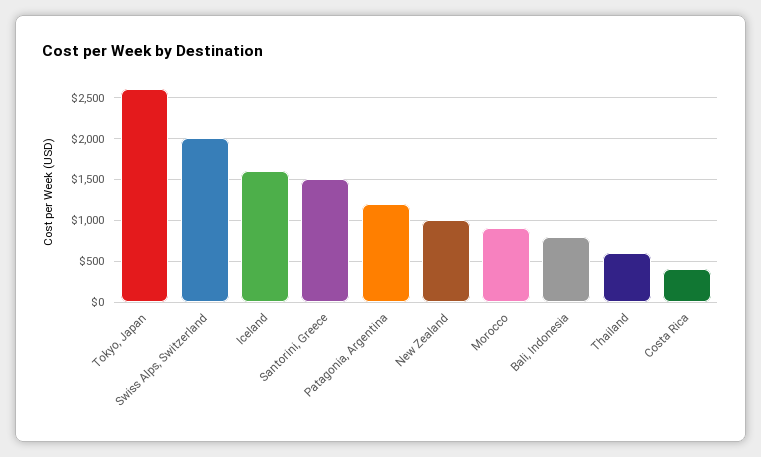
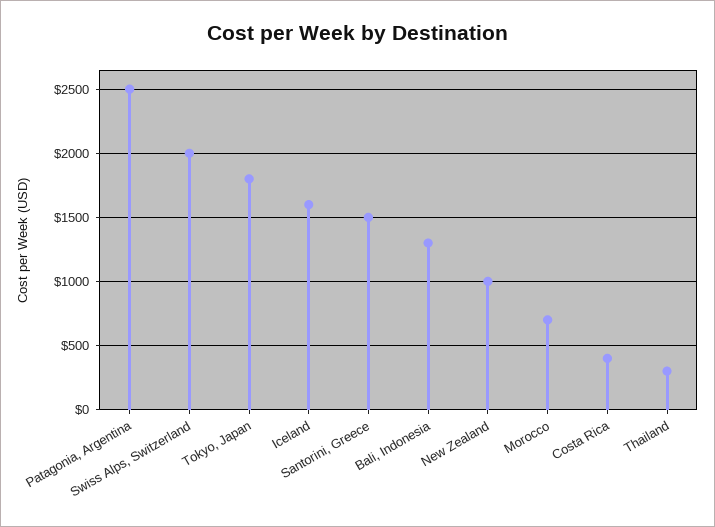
Tokyo, Japan: 2600 -> 1800
Patagonia, Argentina: 1200 -> 2500
Morocco: 900 -> 700
Bali, Indonesia: 800 -> 1300
Thailand: 600 -> 300

